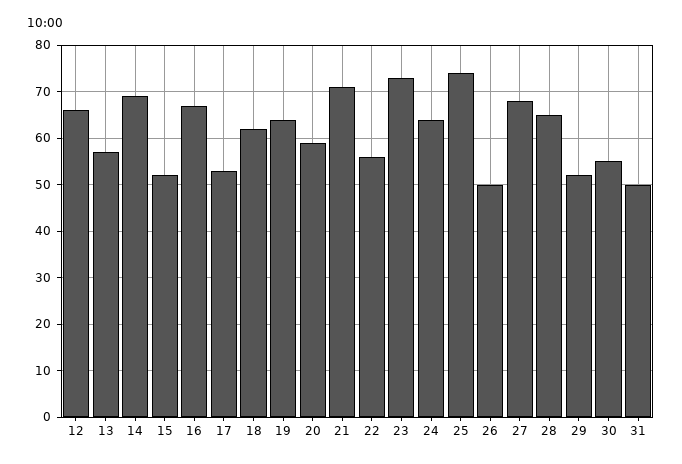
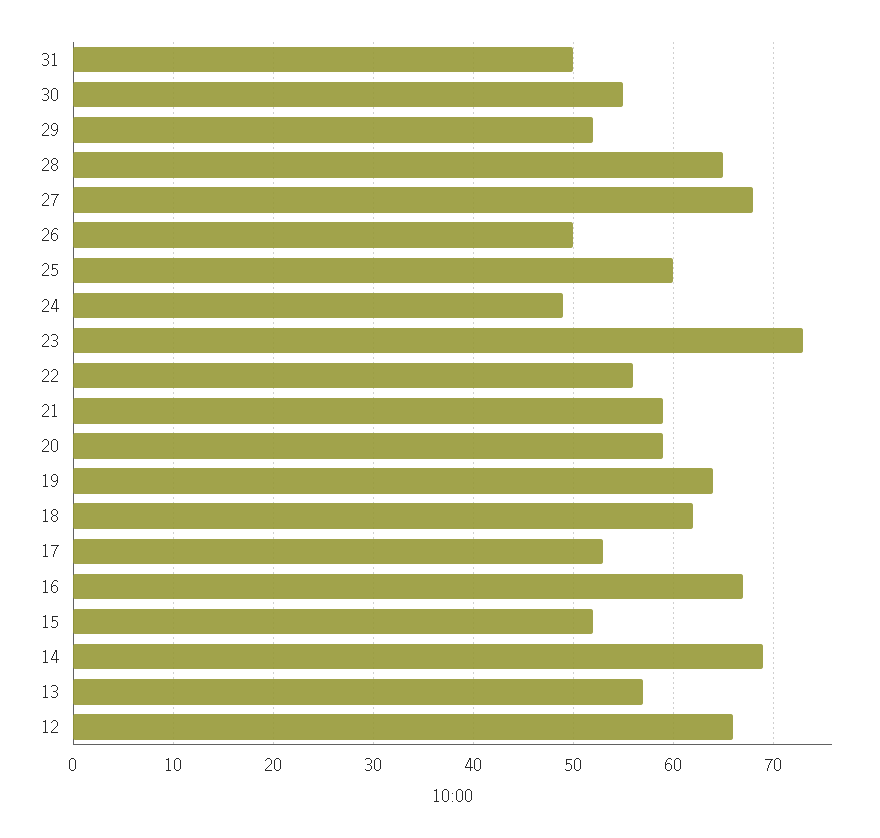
21: 70 -> 59
24: 65 -> 49
25: 75 -> 60

